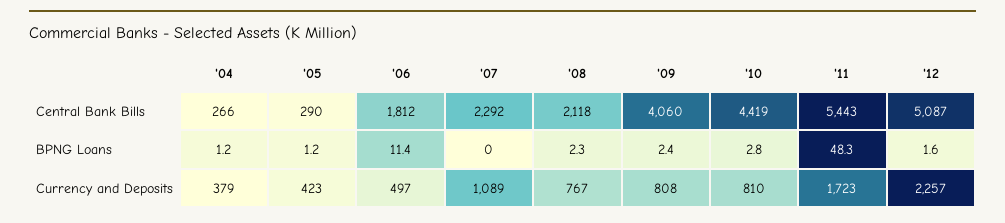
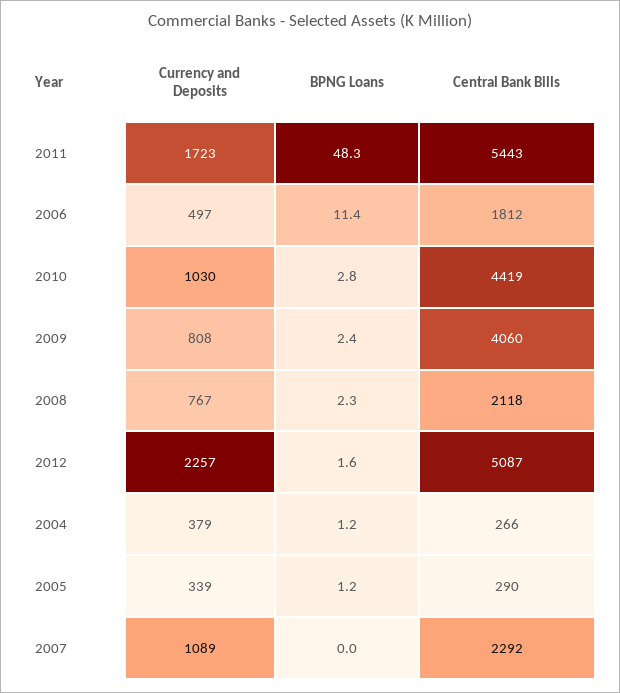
'05, Currency and Deposits: 423 -> 339
'10, Currency and Deposits: 810 -> 1030

